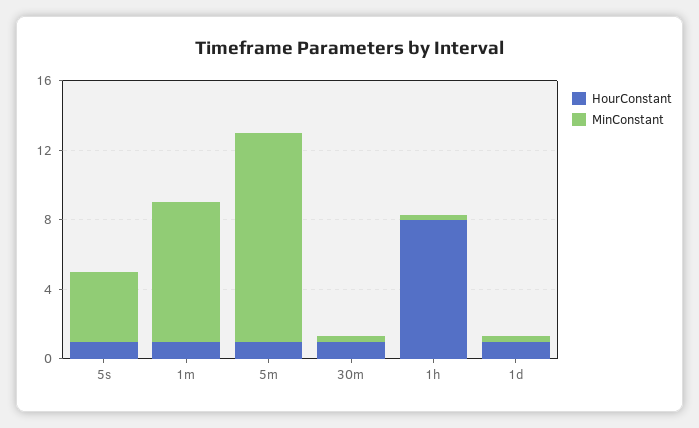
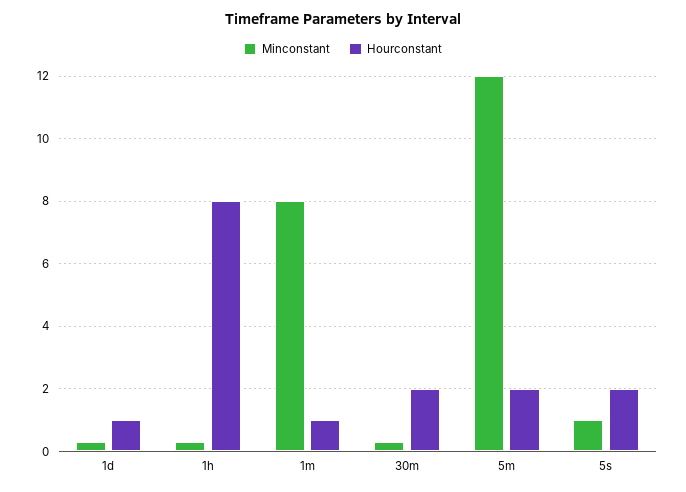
HourConstant, 5s: 1 -> 2
MinConstant, 5s: 4 -> 1
HourConstant, 5m: 1 -> 2
HourConstant, 30m: 1 -> 2

